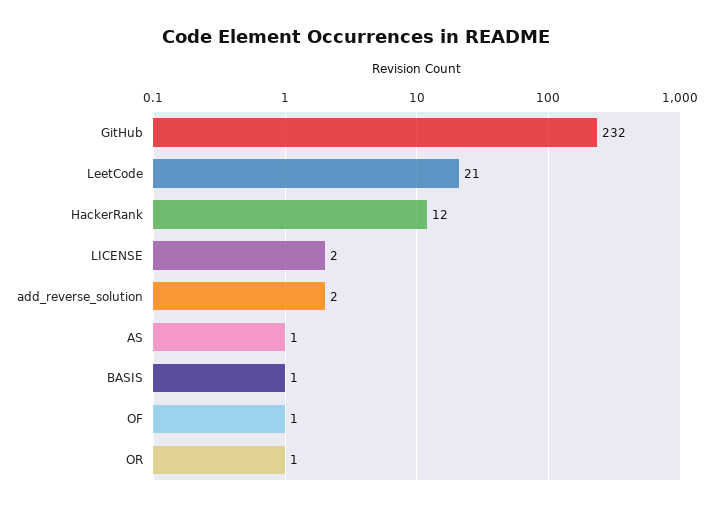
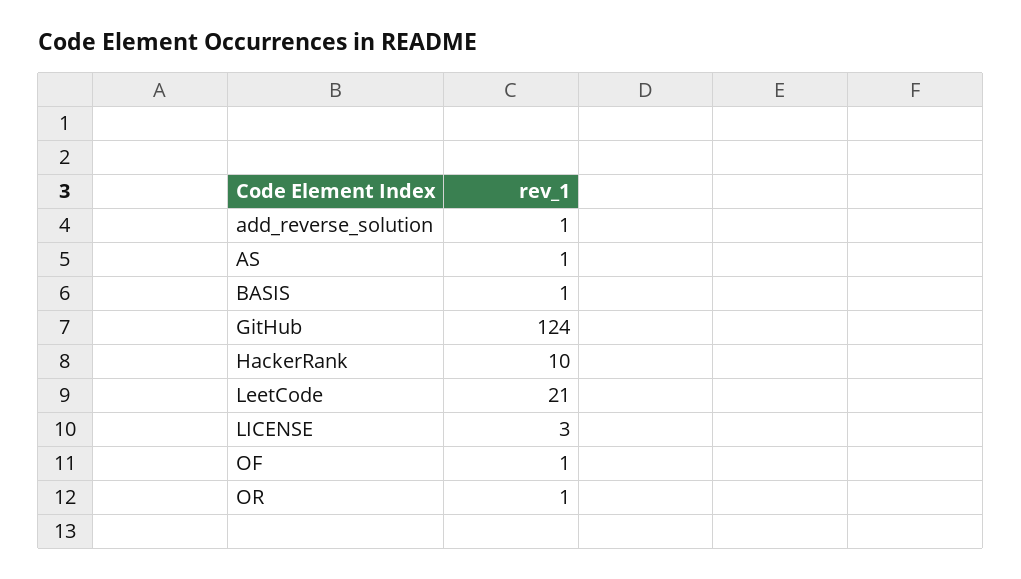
GitHub: 232 -> 124
HackerRank: 12 -> 10
LICENSE: 2 -> 3
add_reverse_solution: 2 -> 1

